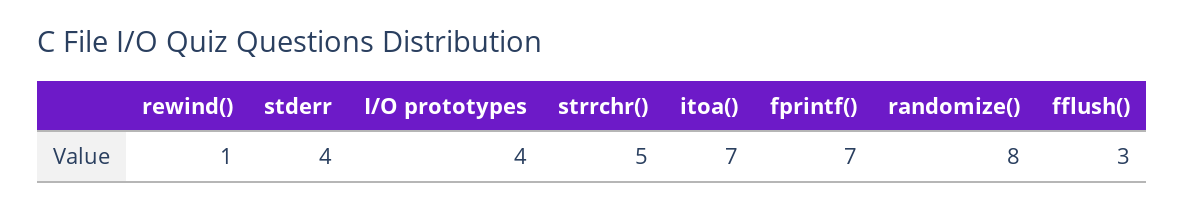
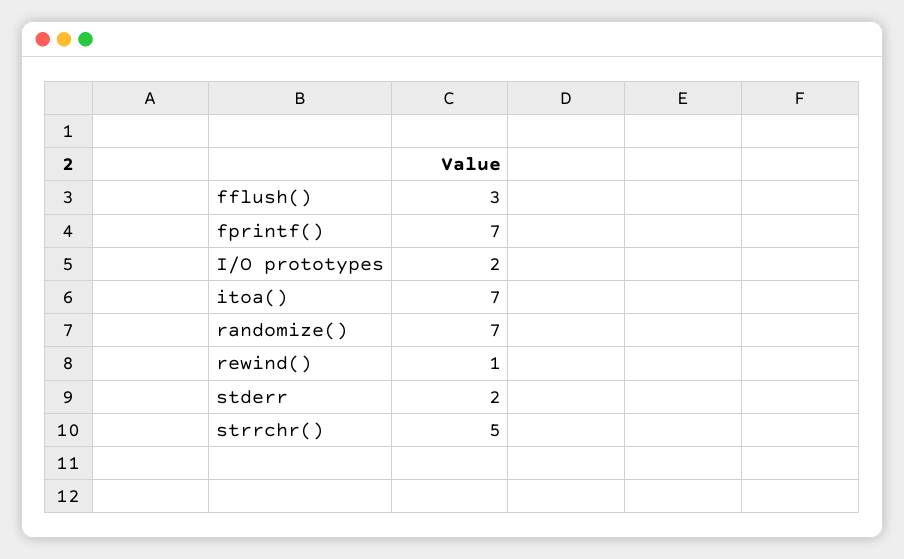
stderr: 4 -> 2
I/O prototypes: 4 -> 2
randomize(): 8 -> 7

